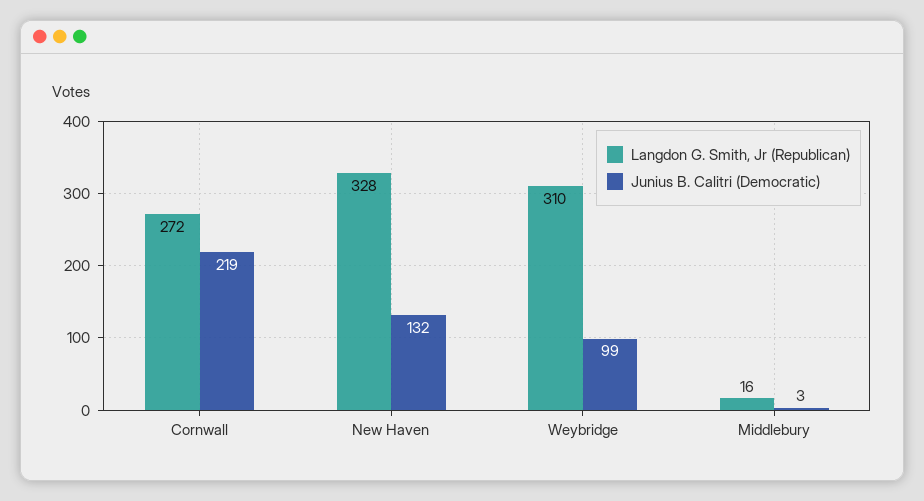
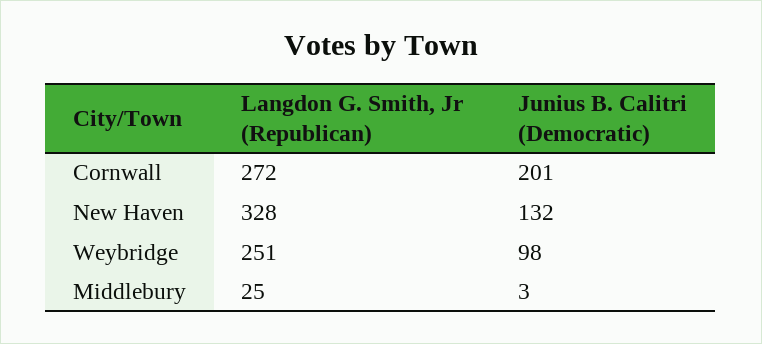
Junius B. Calitri (Democratic), Cornwall: 219 -> 201
Langdon G. Smith, Jr (Republican), Weybridge: 310 -> 251
Junius B. Calitri (Democratic), Weybridge: 99 -> 98
Langdon G. Smith, Jr (Republican), Middlebury: 16 -> 25

